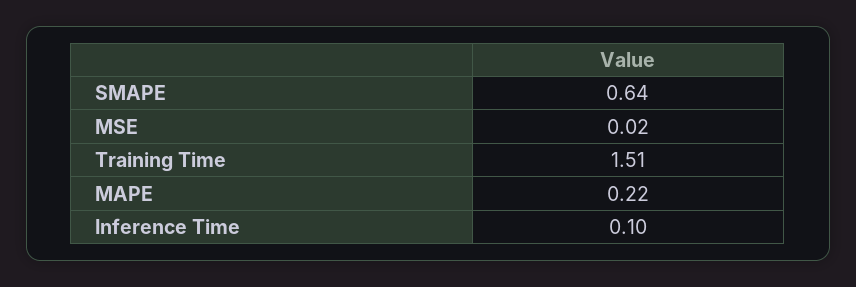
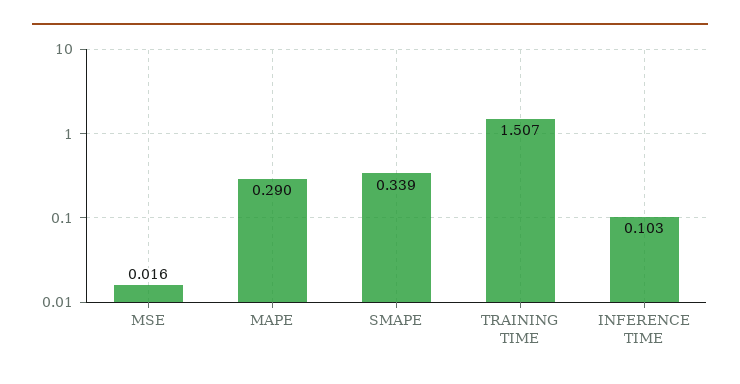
SMAPE: 0.64 -> 0.339
MAPE: 0.22 -> 0.29

